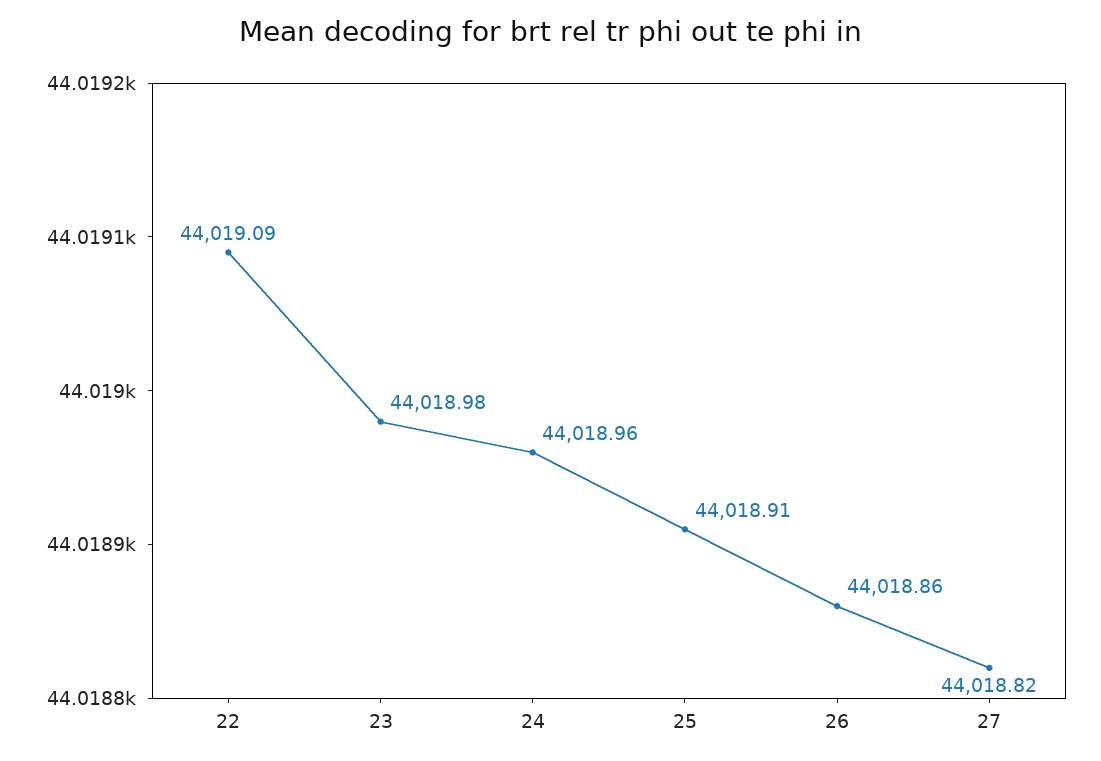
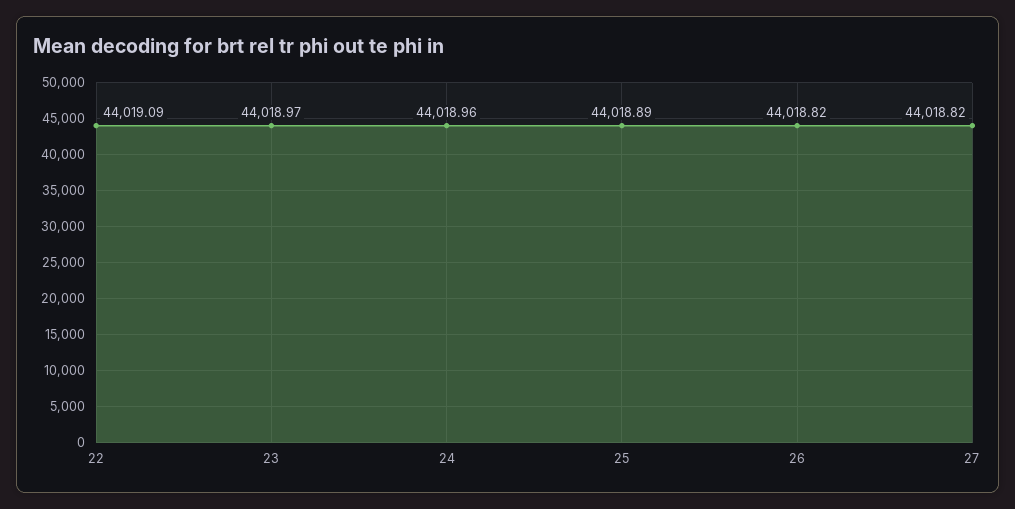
23: 44018.98 -> 44018.97
25: 44018.91 -> 44018.89
26: 44018.86 -> 44018.82

